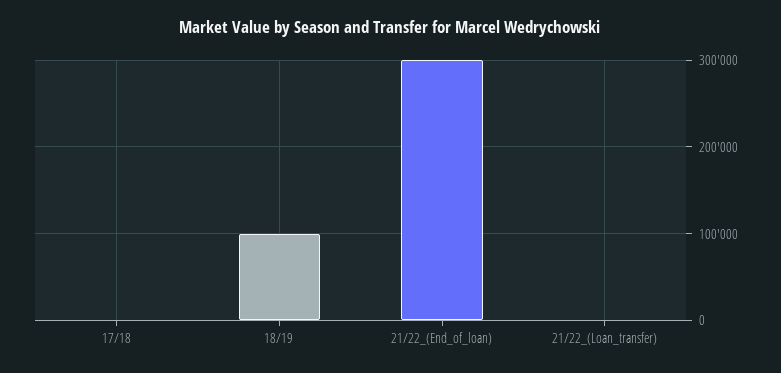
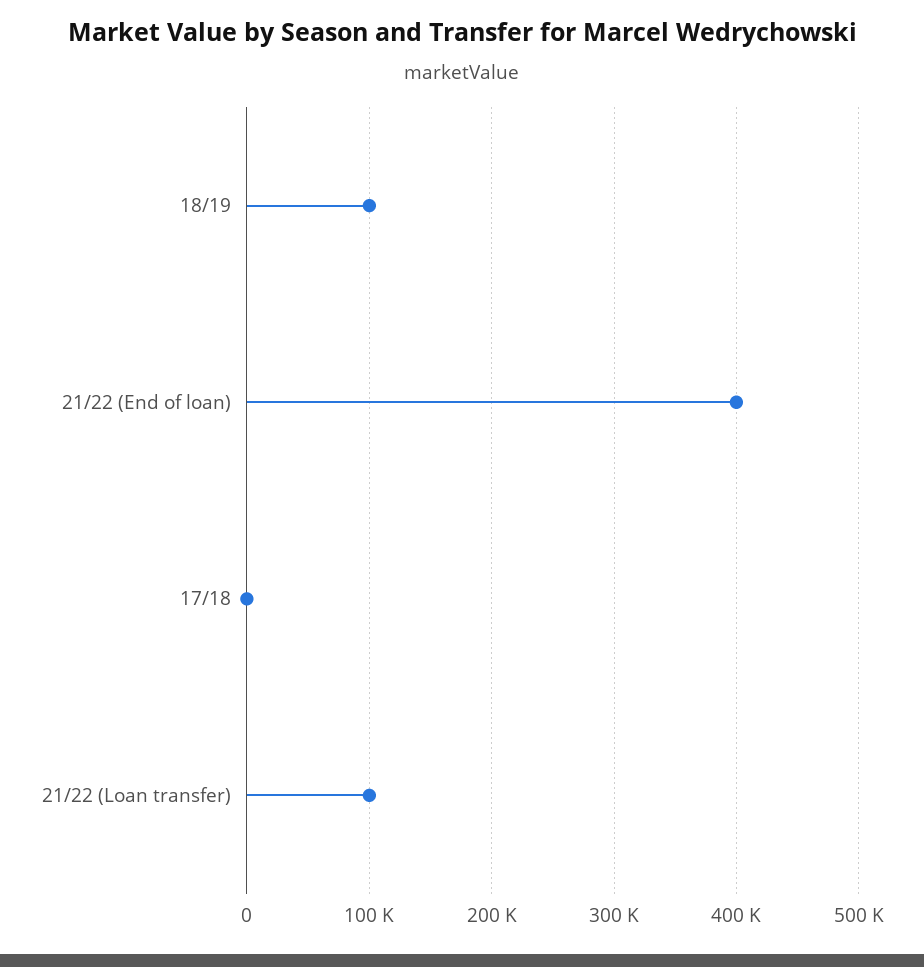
21/22_(End_of_loan): 300000 -> 400000
21/22_(Loan_transfer): 0 -> 100000

